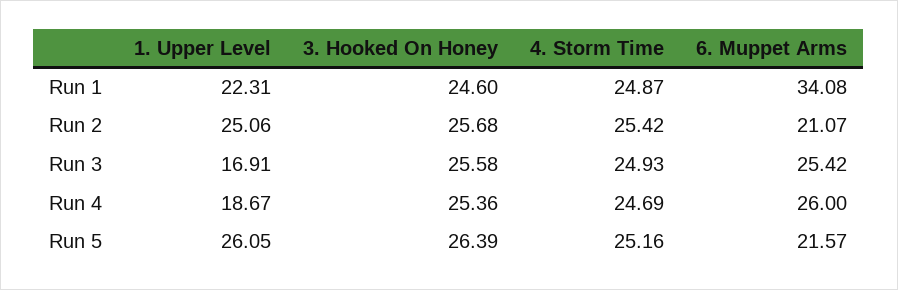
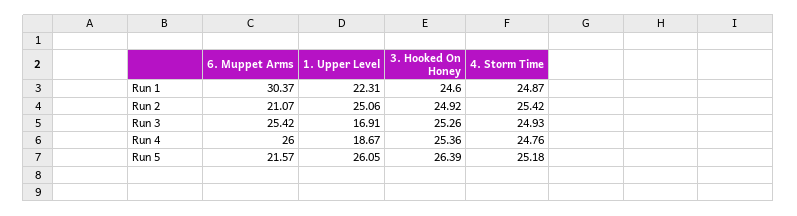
6. Muppet Arms, Run 1: 34.08 -> 30.37
3. Hooked On Honey, Run 2: 25.68 -> 24.92
3. Hooked On Honey, Run 3: 25.58 -> 25.26
4. Storm Time, Run 4: 24.69 -> 24.76
4. Storm Time, Run 5: 25.16 -> 25.18

